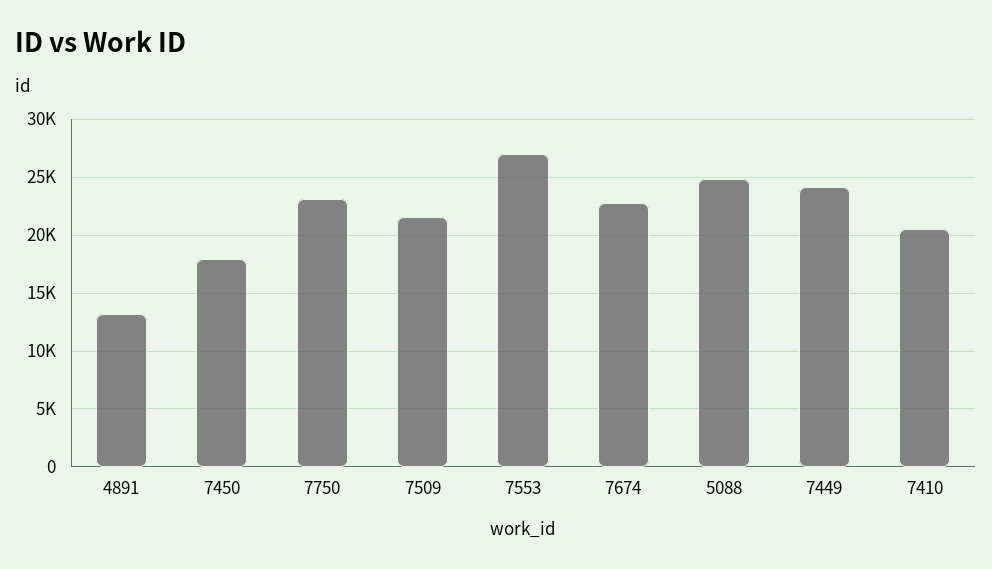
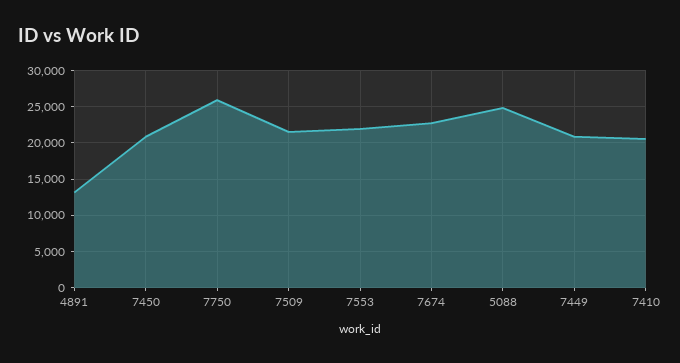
7450: 18000 -> 21000
7750: 23000 -> 26000
7553: 27000 -> 22000
7449: 24000 -> 21000

